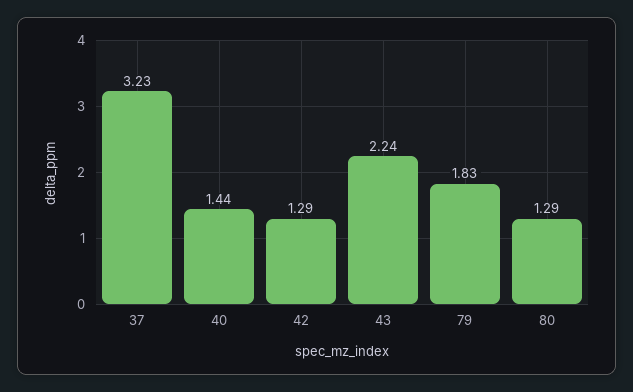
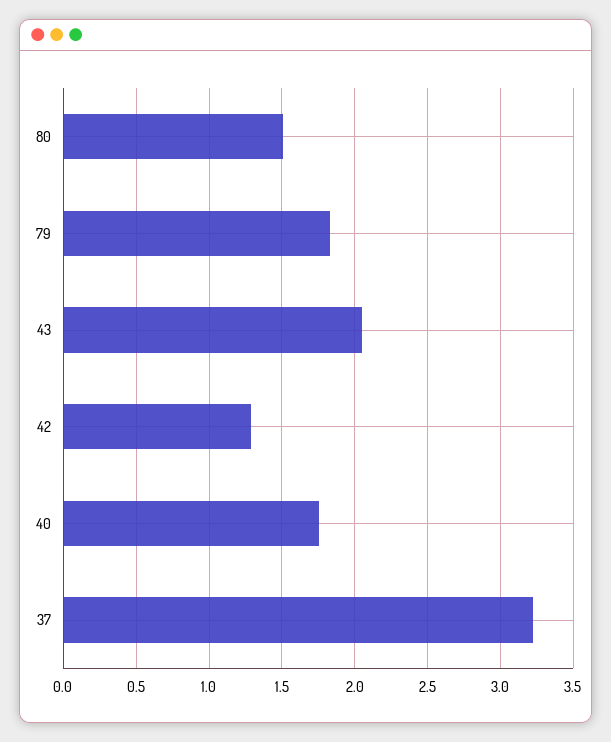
40: 1.44 -> 1.75
43: 2.24 -> 2.05
80: 1.29 -> 1.5

